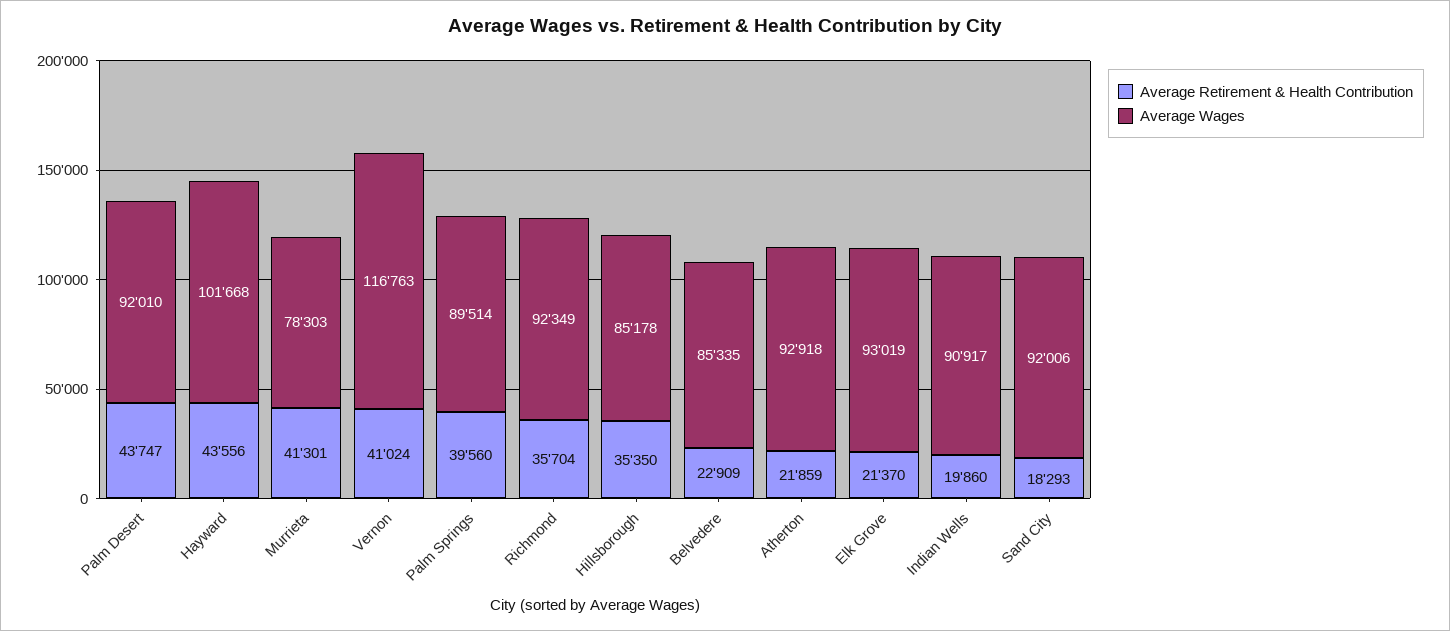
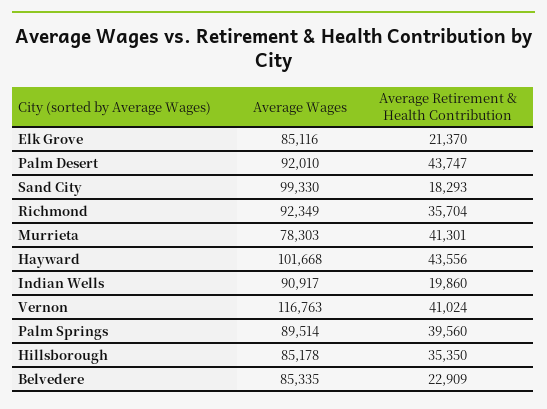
Average Retirement & Health Contribution, Atherton: 21859 -> none
Average Wages, Atherton: 92918 -> none
Average Wages, Elk Grove: 93019 -> 85116
Average Wages, Sand City: 92006 -> 99330

